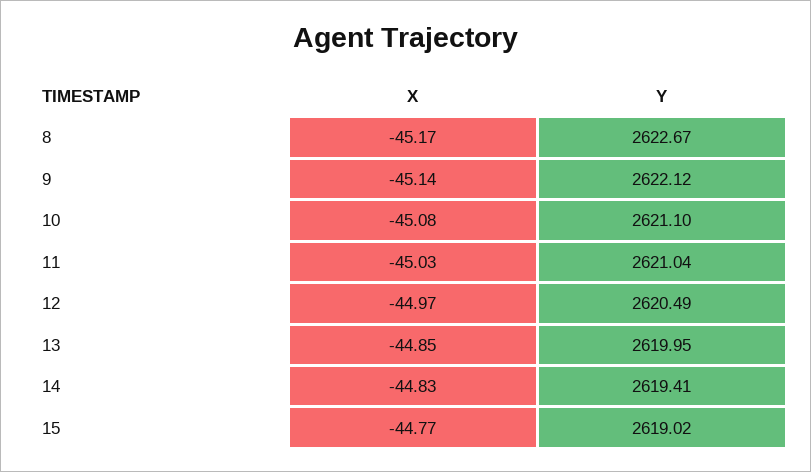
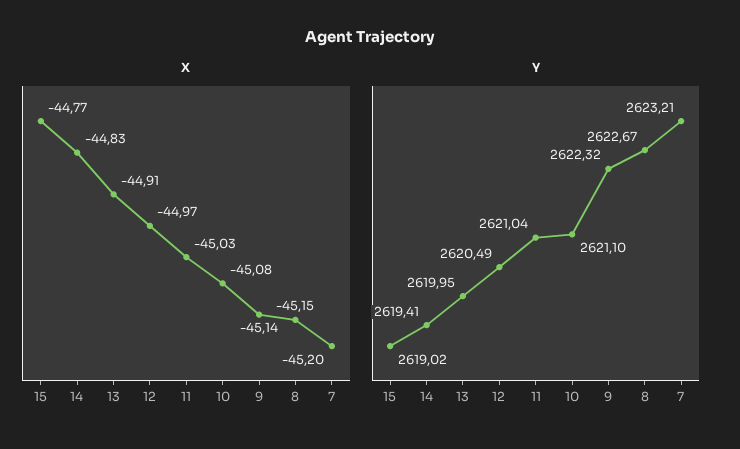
X, 8: -45.17 -> -45.15
Y, 9: 2622.12 -> 2622.32
X, 13: -44.85 -> -44.91
X, 7: none -> -45.2
Y, 7: none -> 2623.21

